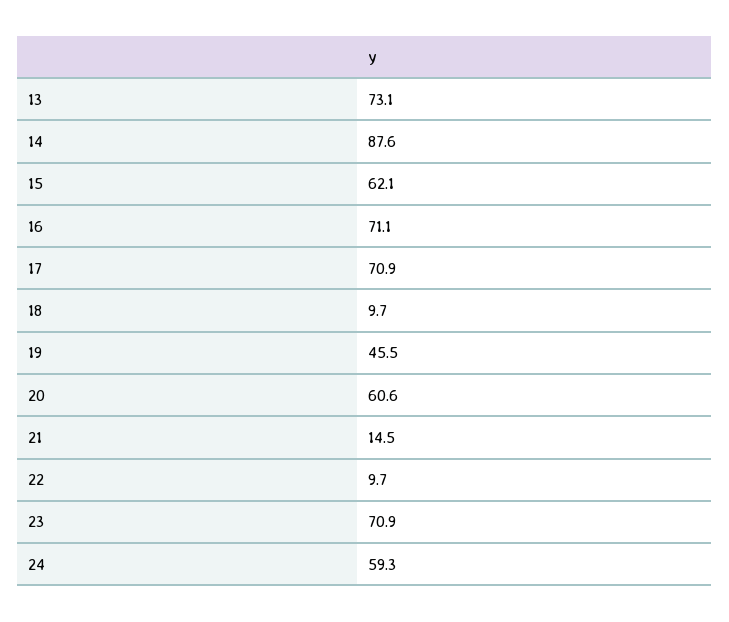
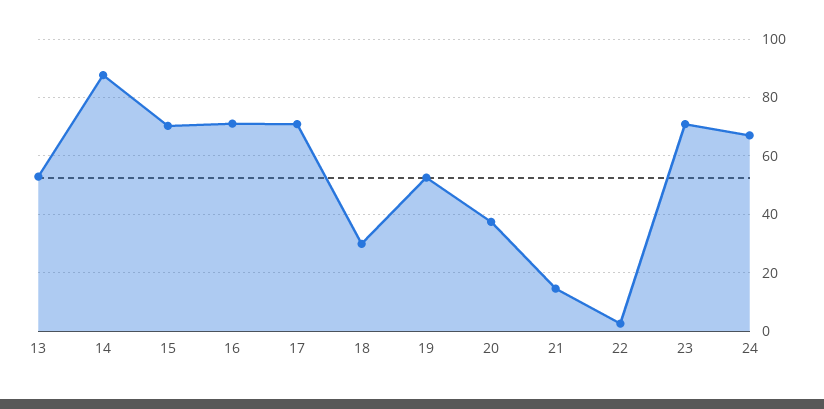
13: 73.1 -> 52.5
15: 62.1 -> 70
18: 9.7 -> 30
19: 45.5 -> 52.5
20: 60.6 -> 37.5
22: 9.7 -> 2.5
24: 59.3 -> 67.5

